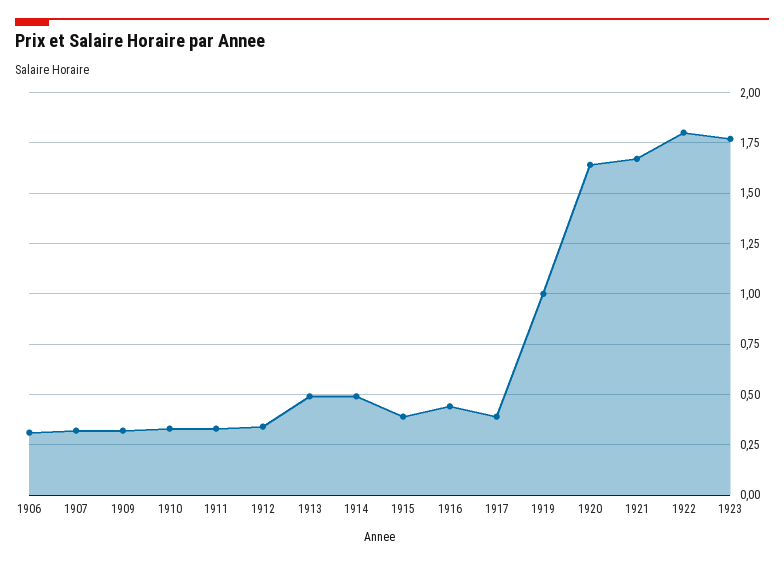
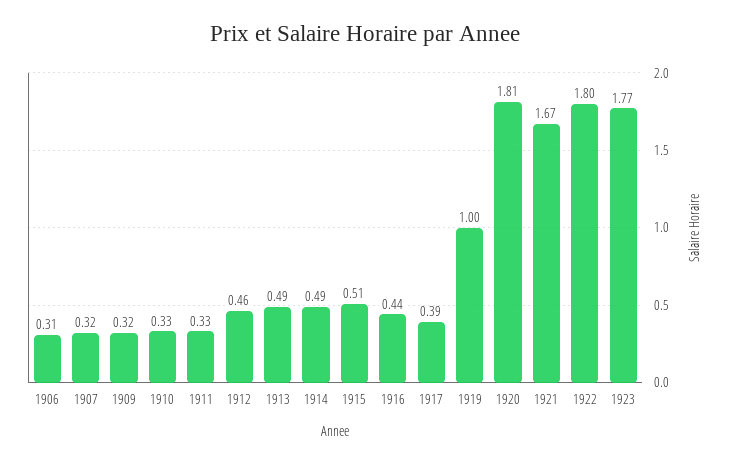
1912: 0.35 -> 0.46
1915: 0.4 -> 0.51
1920: 1.65 -> 1.81

